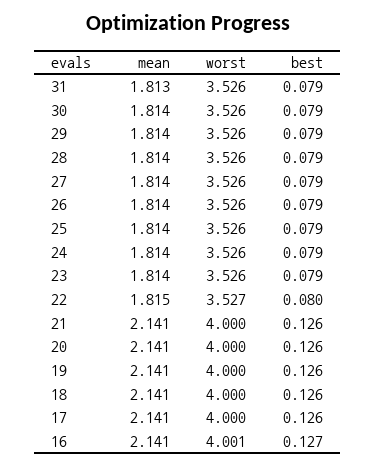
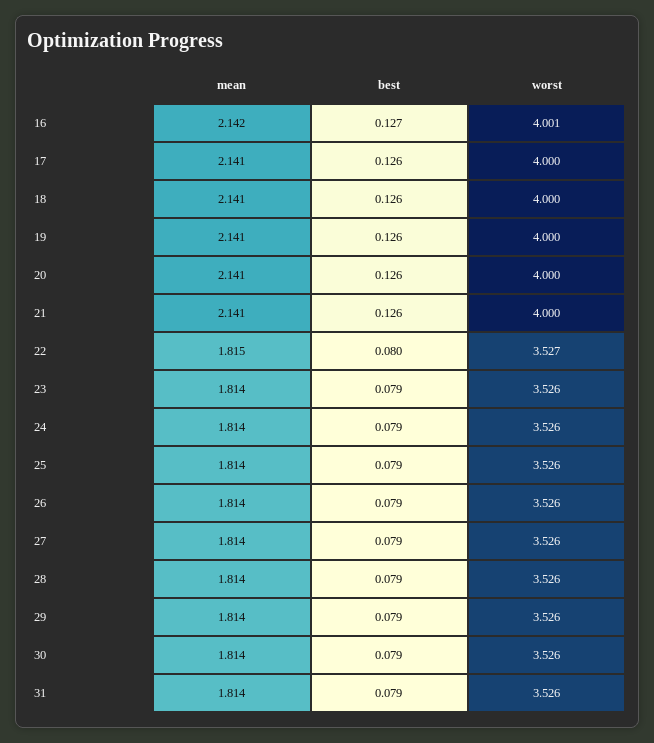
mean, 31: 1.813 -> 1.814
mean, 16: 2.141 -> 2.142

